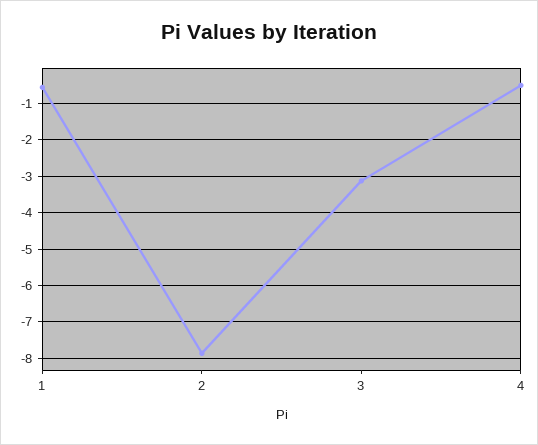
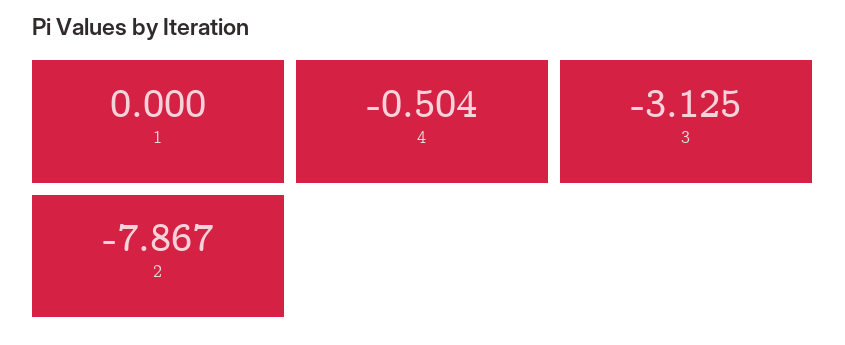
1: -0.6 -> 0

